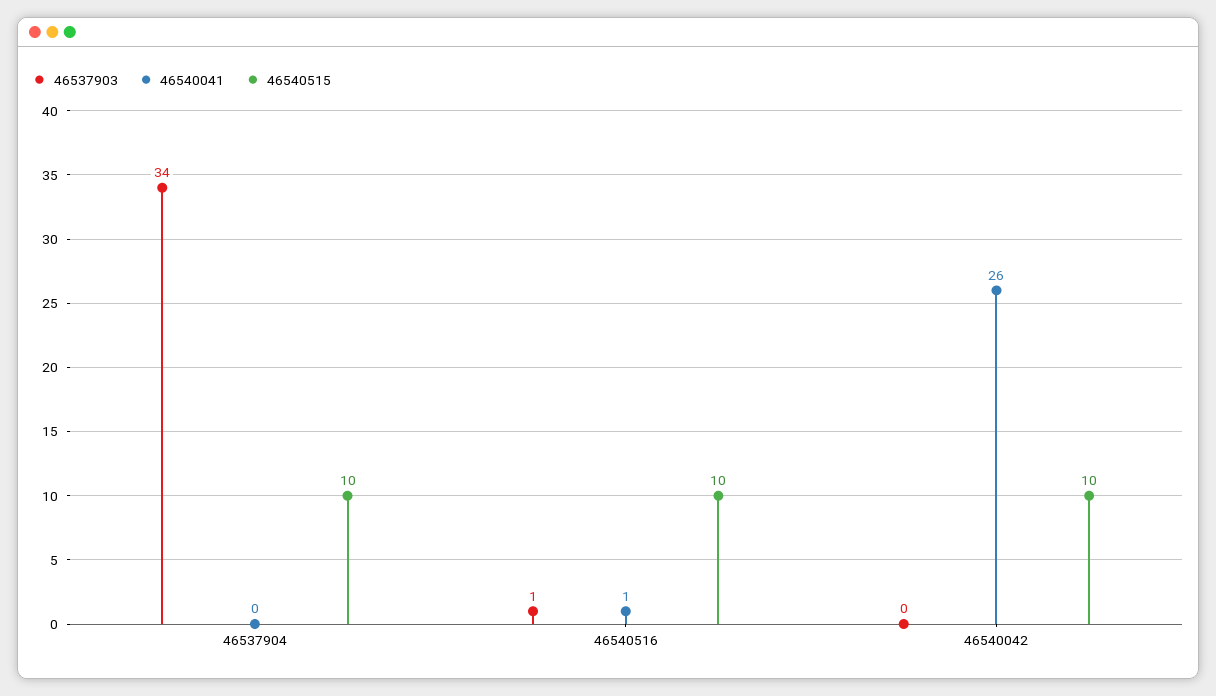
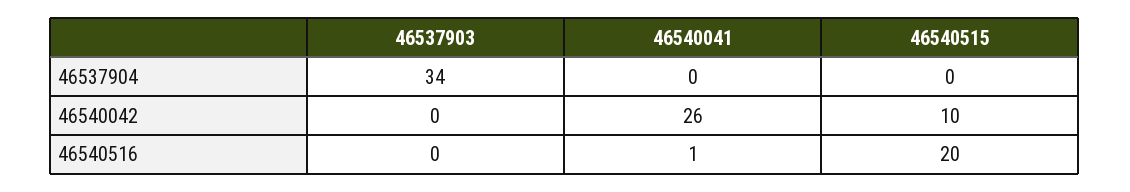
46540515, 46537904: 10 -> 0
46537903, 46540516: 1 -> 0
46540515, 46540516: 10 -> 20

